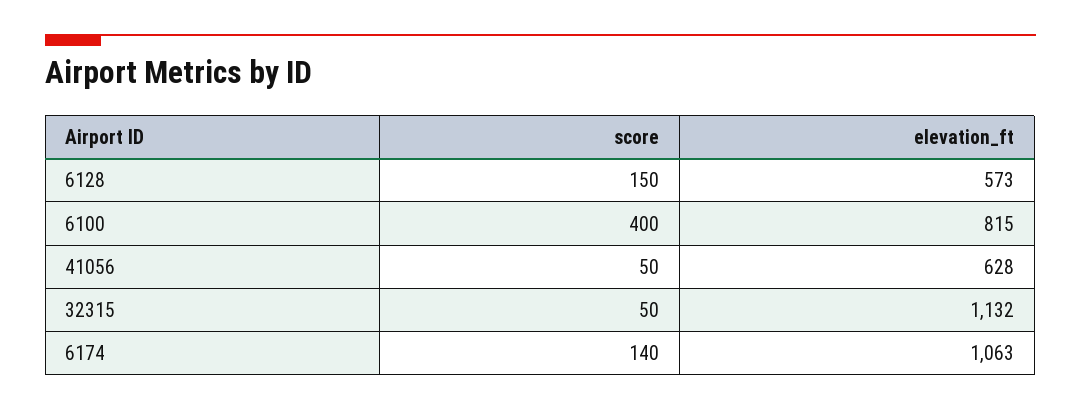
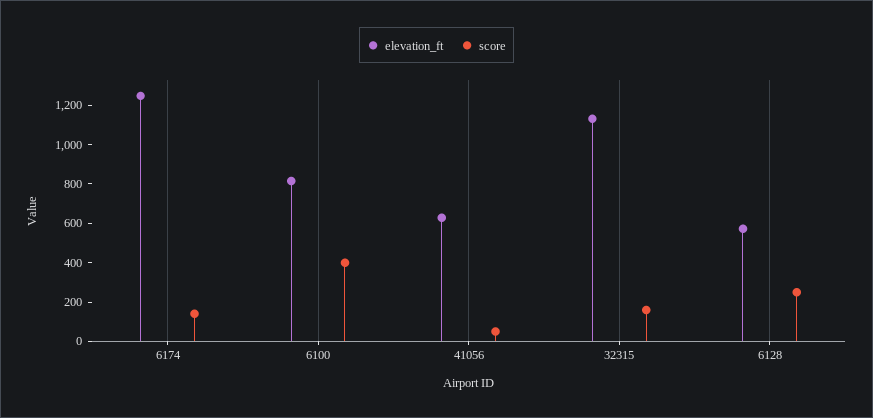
score, 6128: 150 -> 250
score, 32315: 50 -> 150
elevation_ft, 6174: 1063 -> 1250

